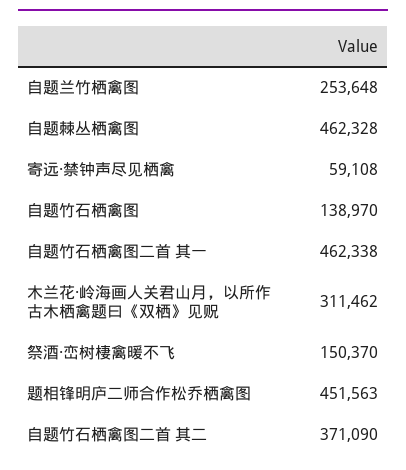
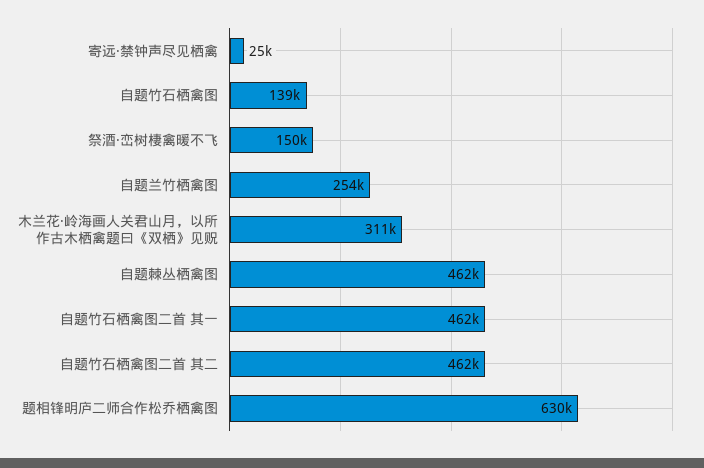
寄远·禁钟声尽见栖禽: 59108 -> 25000
题相锋明庐二师合作松乔栖禽图: 451563 -> 630000
自题竹石栖禽图二首 其二: 371090 -> 462000

